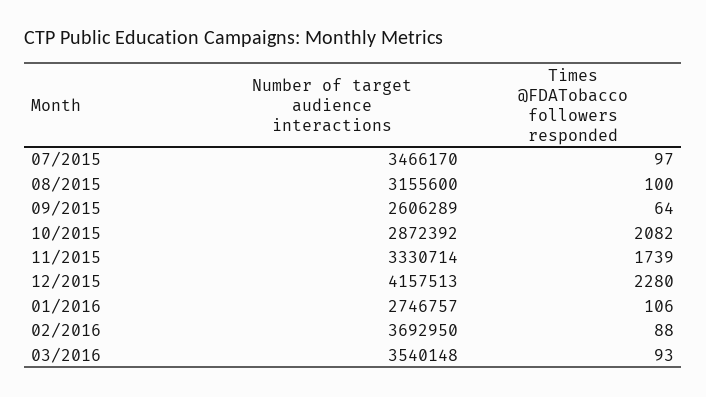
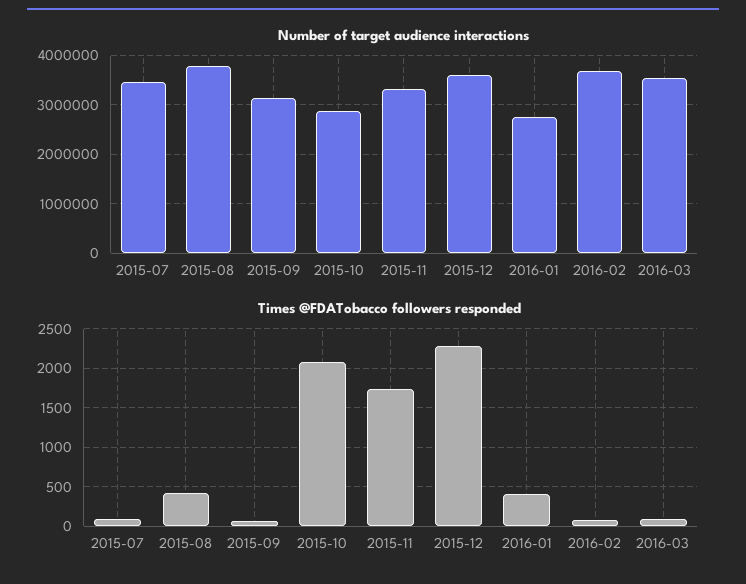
Number of target audience interactions, 08/2015: 3155600 -> 3800000
Times @FDATobacco followers responded, 08/2015: 100 -> 400
Number of target audience interactions, 09/2015: 2606289 -> 3200000
Number of target audience interactions, 12/2015: 4157513 -> 3600000
Times @FDATobacco followers responded, 01/2016: 106 -> 400

